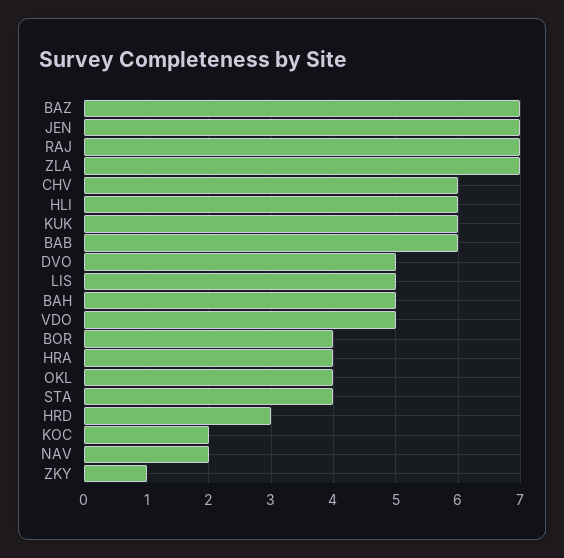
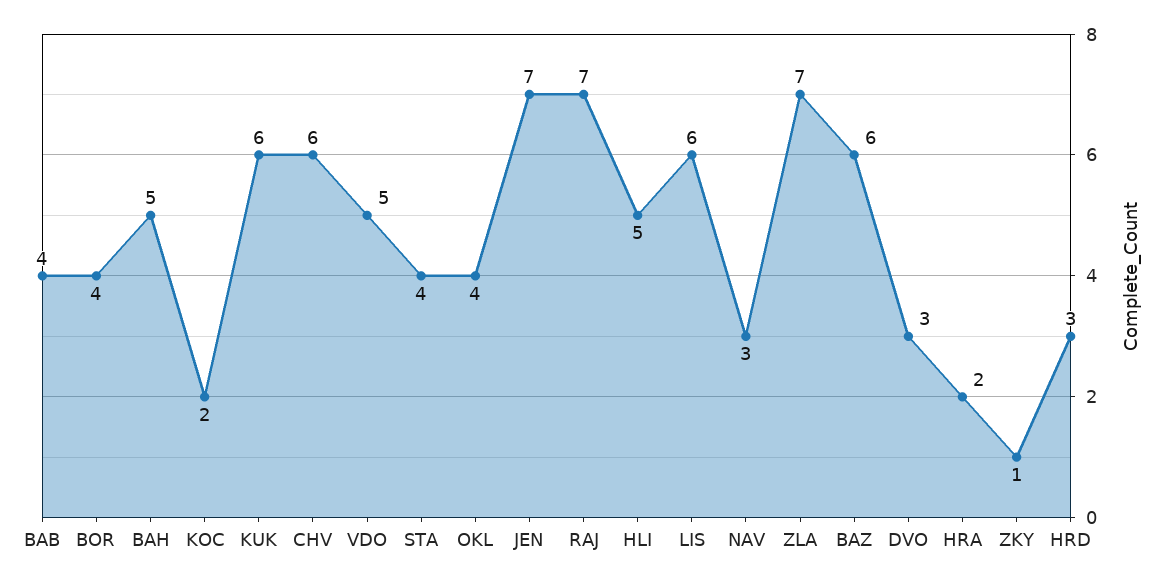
BAZ: 7 -> 6
HLI: 6 -> 5
BAB: 6 -> 4
DVO: 5 -> 3
LIS: 5 -> 6
HRA: 4 -> 2
NAV: 2 -> 3

